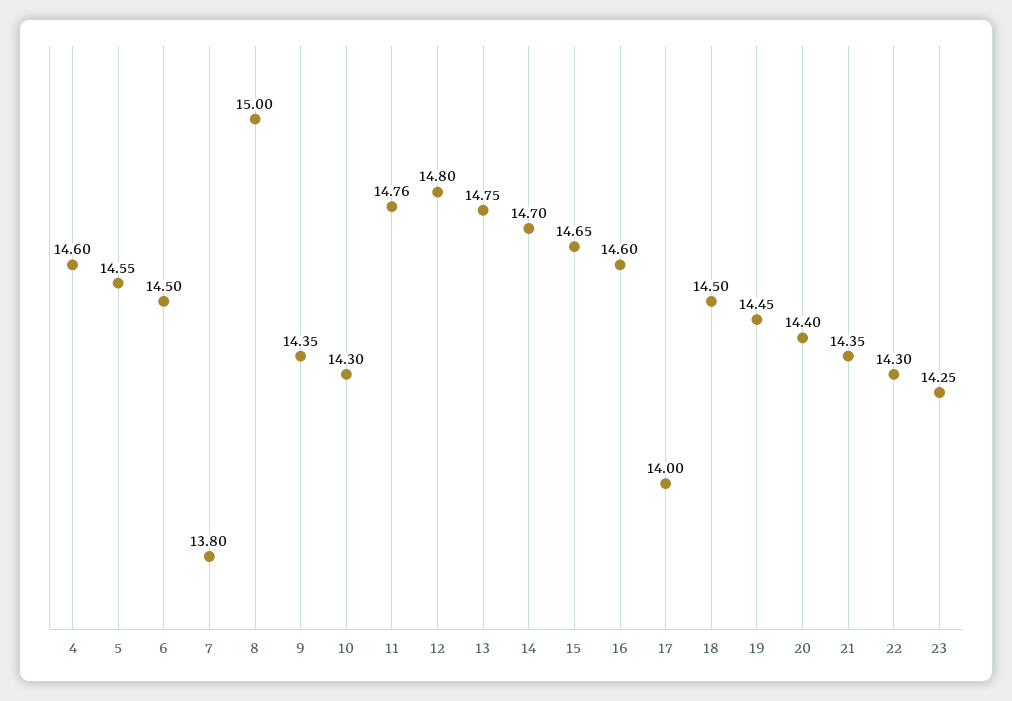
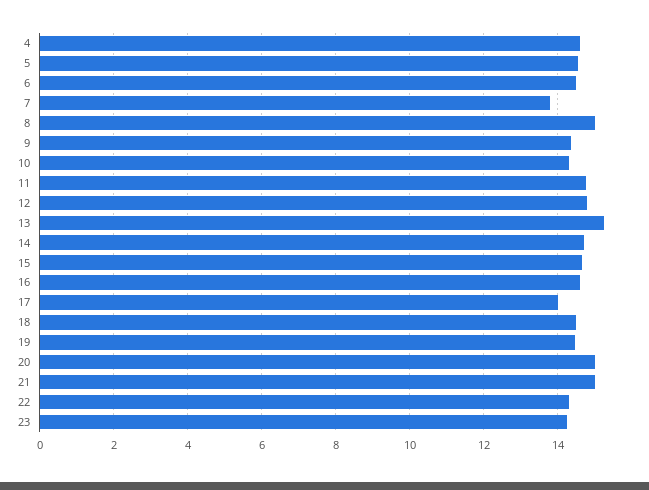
13: 14.75 -> 15.2
20: 14.4 -> 15
21: 14.35 -> 15

